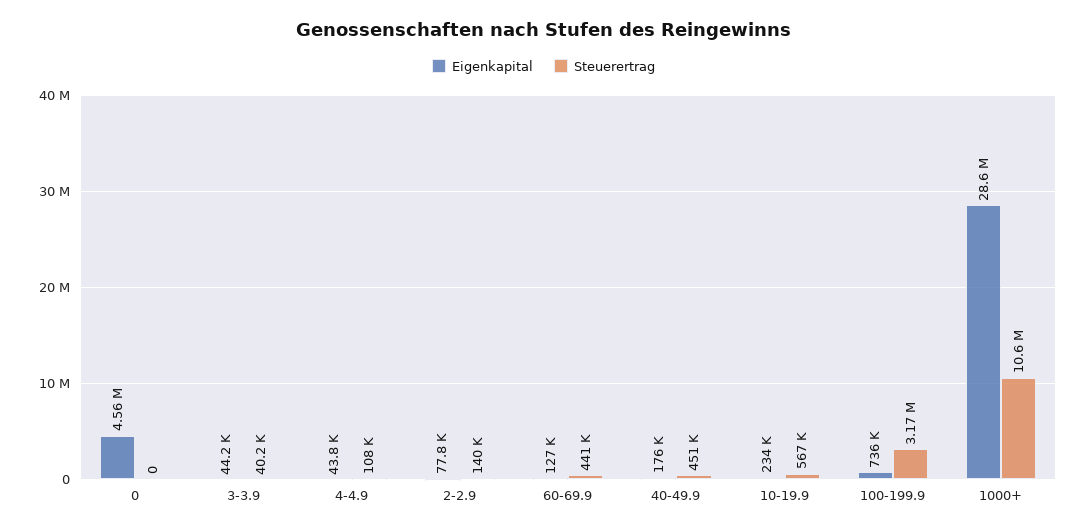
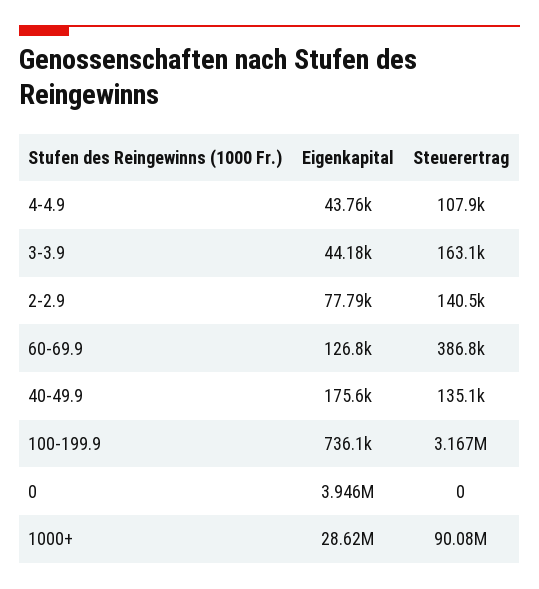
Eigenkapital, 0: 4560000 -> 3946000
Steuerertrag, 3-3.9: 40200 -> 163100
Steuerertrag, 60-69.9: 441000 -> 386800
Steuerertrag, 40-49.9: 451000 -> 135100
Eigenkapital, 10-19.9: 234000 -> none
Steuerertrag, 10-19.9: 567000 -> none
Steuerertrag, 1000+: 10600000 -> 90080000

